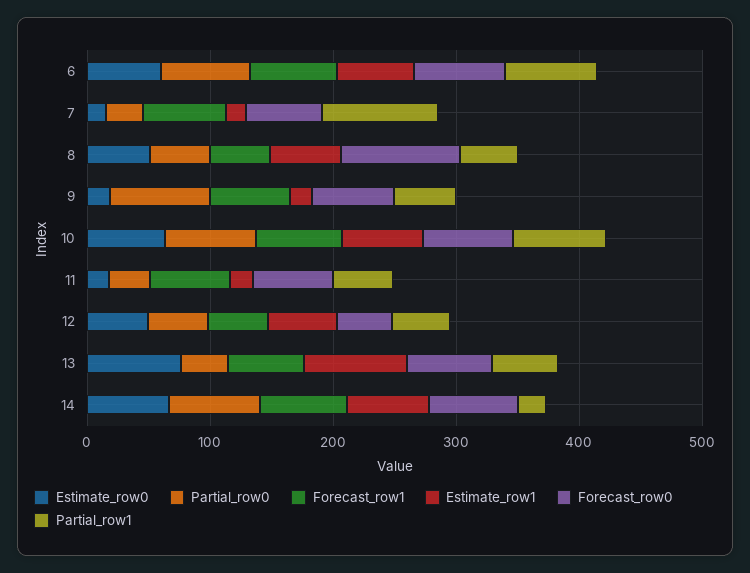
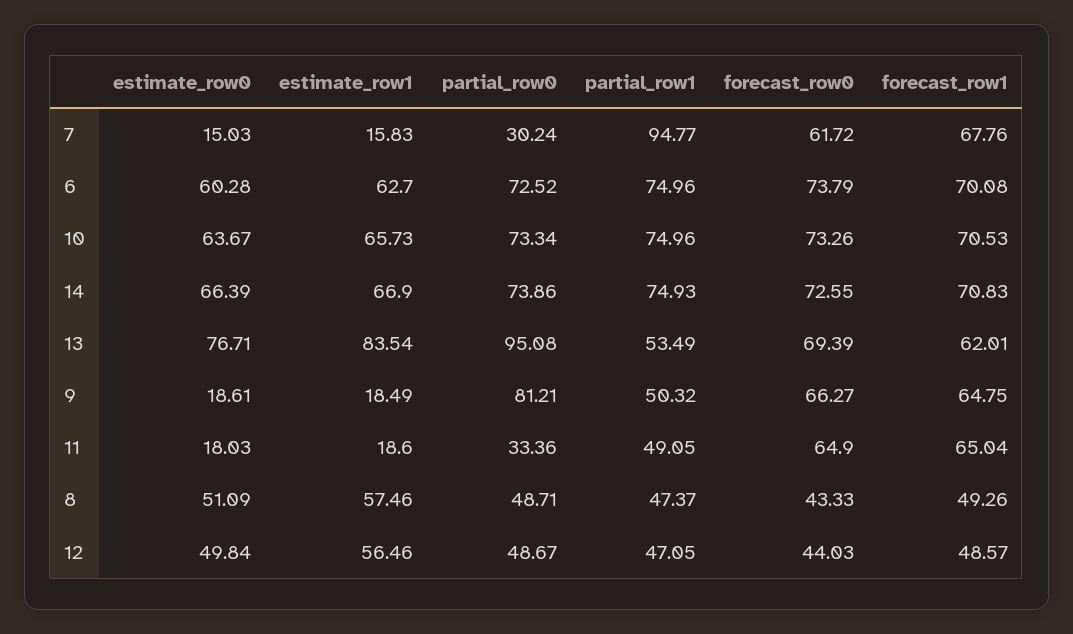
Forecast_row0, 8: 100 -> 43.33
Partial_row0, 13: 40 -> 95.08
Partial_row1, 14: 20 -> 74.93

